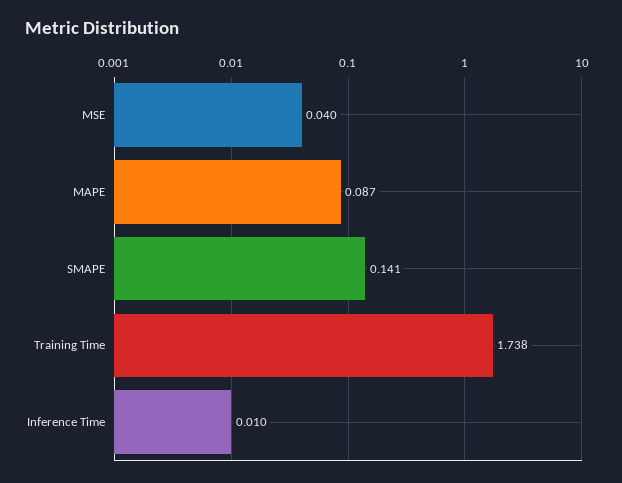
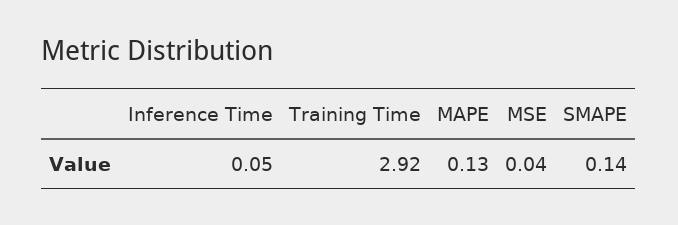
MAPE: 0.087 -> 0.13
Training Time: 1.738 -> 2.92
Inference Time: 0.01 -> 0.05

